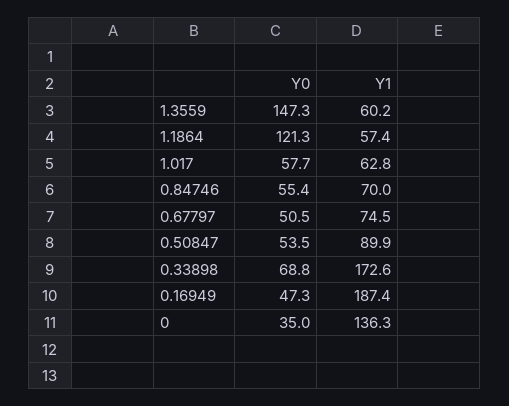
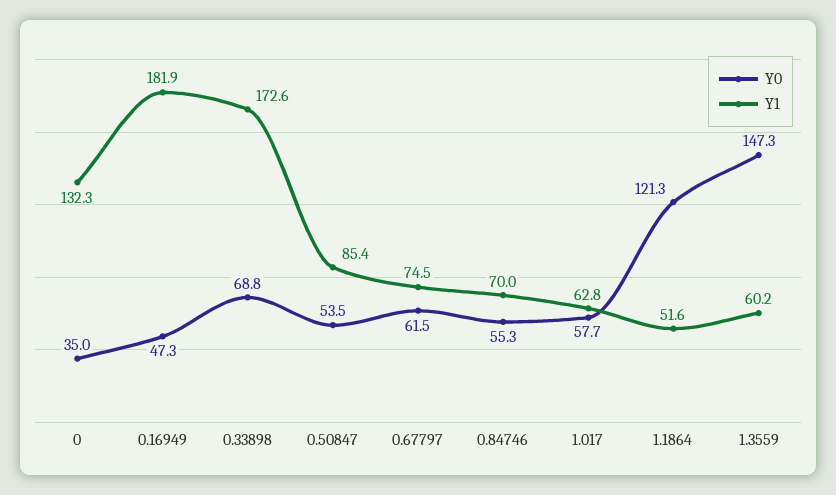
Y1, 1.1864: 57.4 -> 51.6
Y0, 0.84746: 55.4 -> 55.3
Y0, 0.67797: 50.5 -> 61.5
Y1, 0.50847: 89.9 -> 85.4
Y1, 0.16949: 187.4 -> 181.9
Y1, 0: 136.3 -> 132.3

